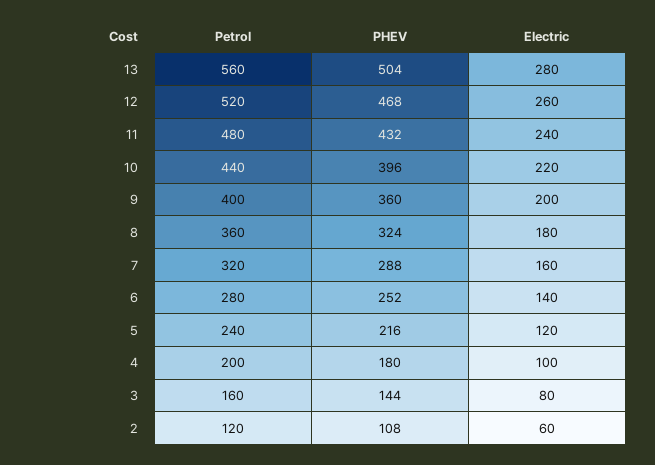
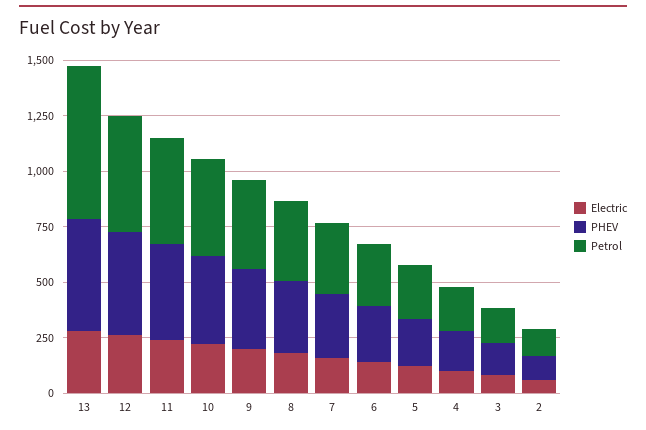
Petrol, 13: 560 -> 700

